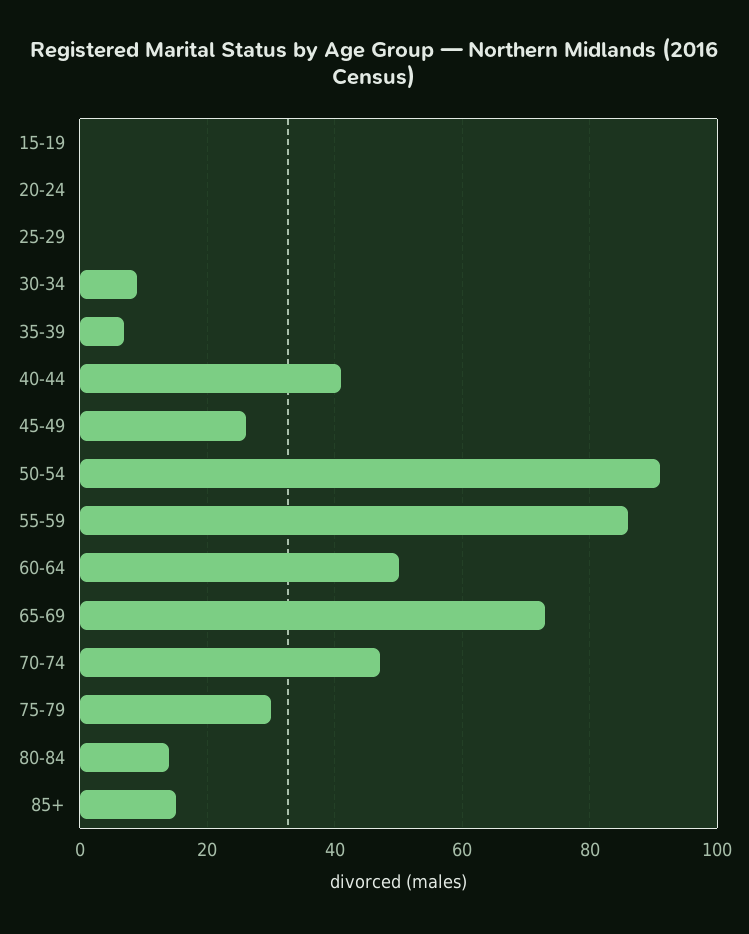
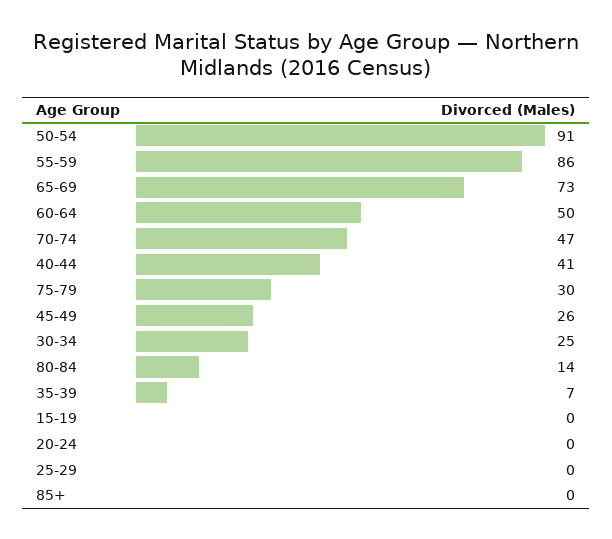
30-34: 10 -> 25
85+: 15 -> 0

